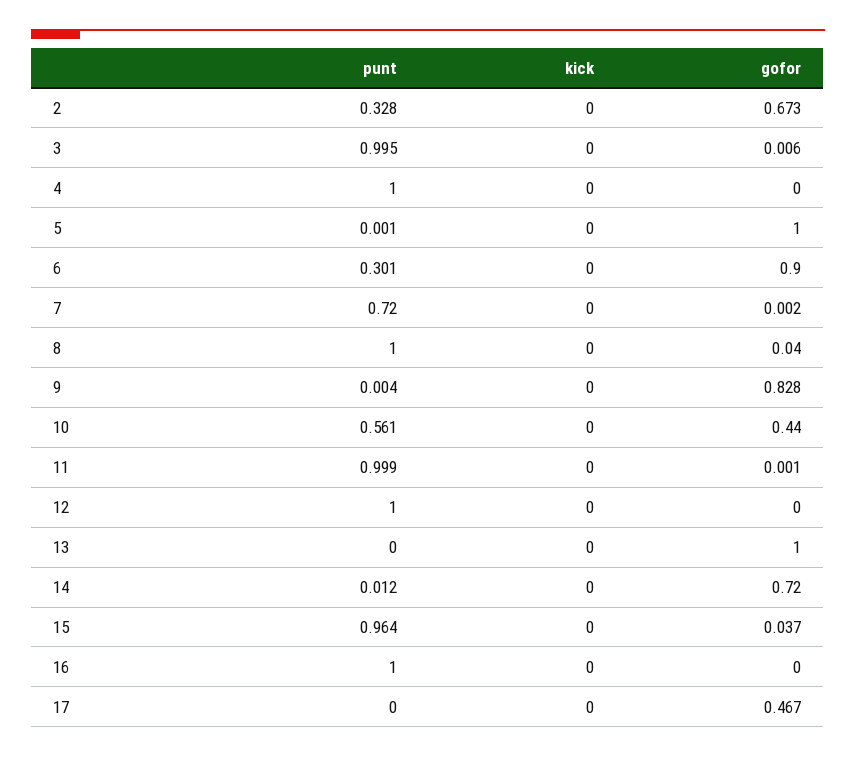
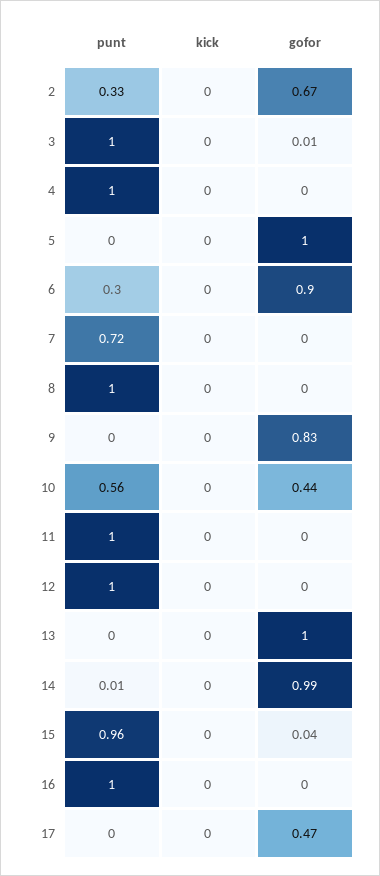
gofor, 8: 0.04 -> 0
gofor, 14: 0.72 -> 0.99

